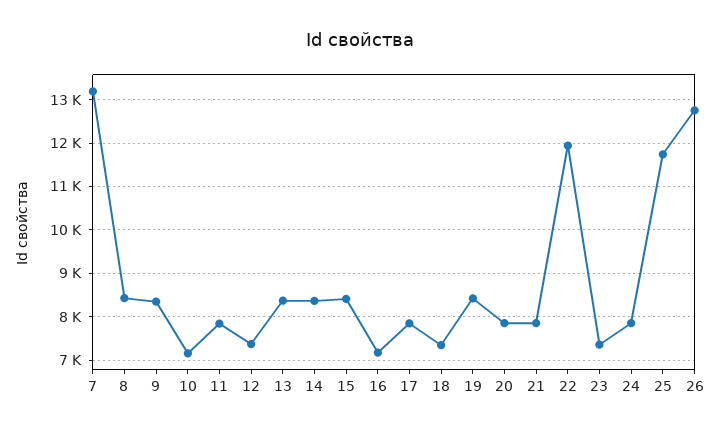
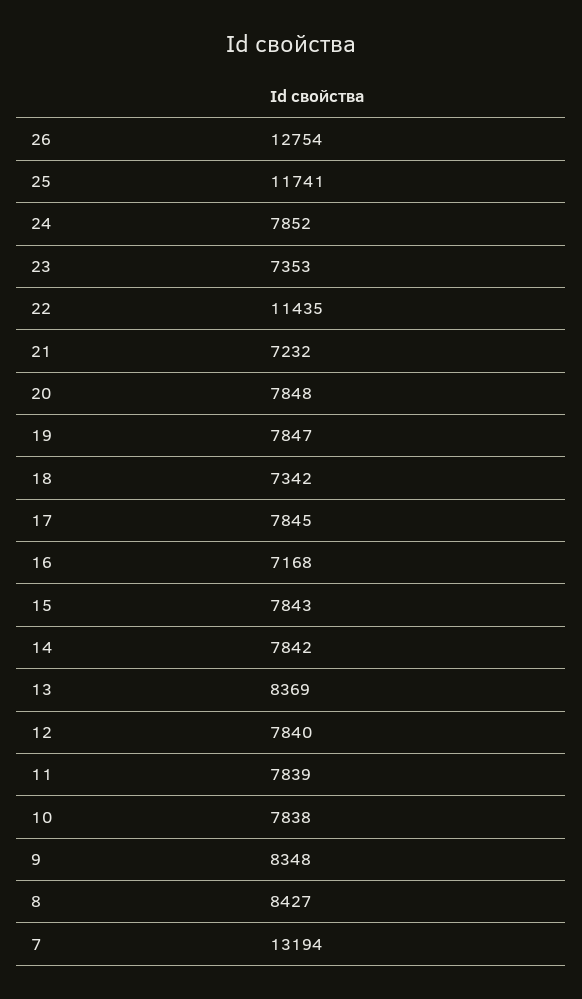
10: 7200 -> 7838
12: 7400 -> 7840
14: 8400 -> 7842
15: 8400 -> 7843
19: 8400 -> 7847
21: 7800 -> 7232
22: 12000 -> 11435

